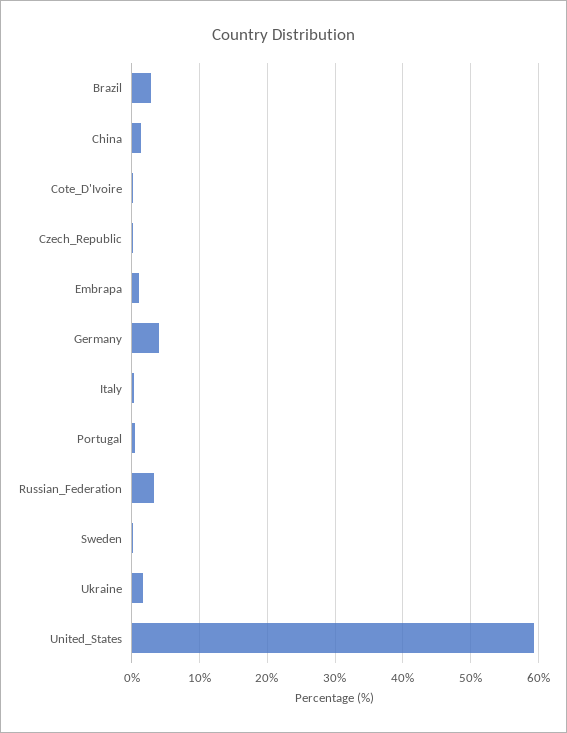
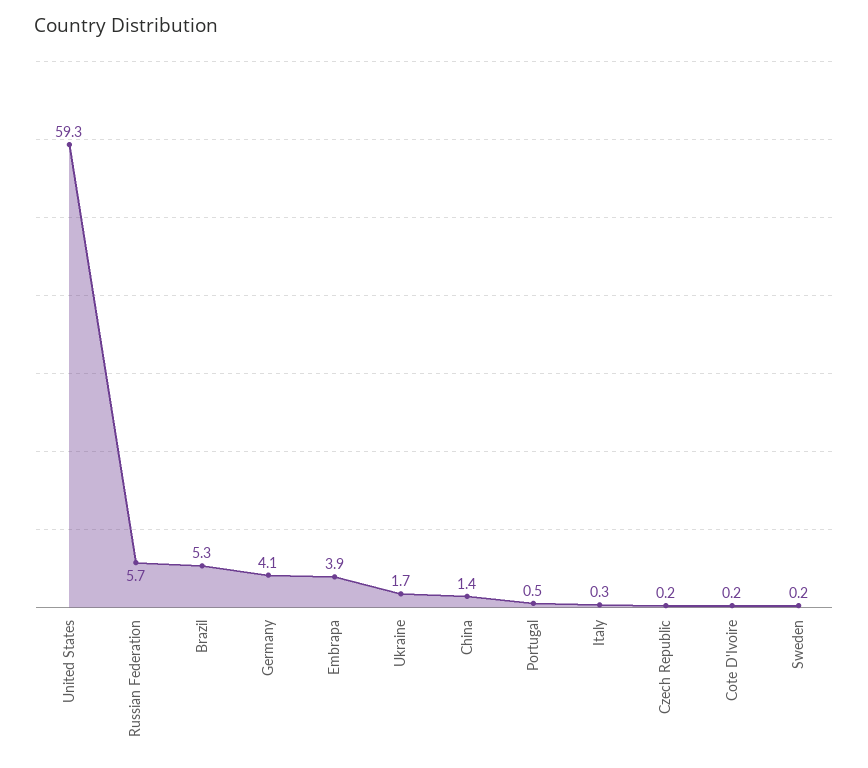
Brazil: 3 -> 5.3
Embrapa: 1 -> 3.9
Russian_Federation: 3 -> 5.7

